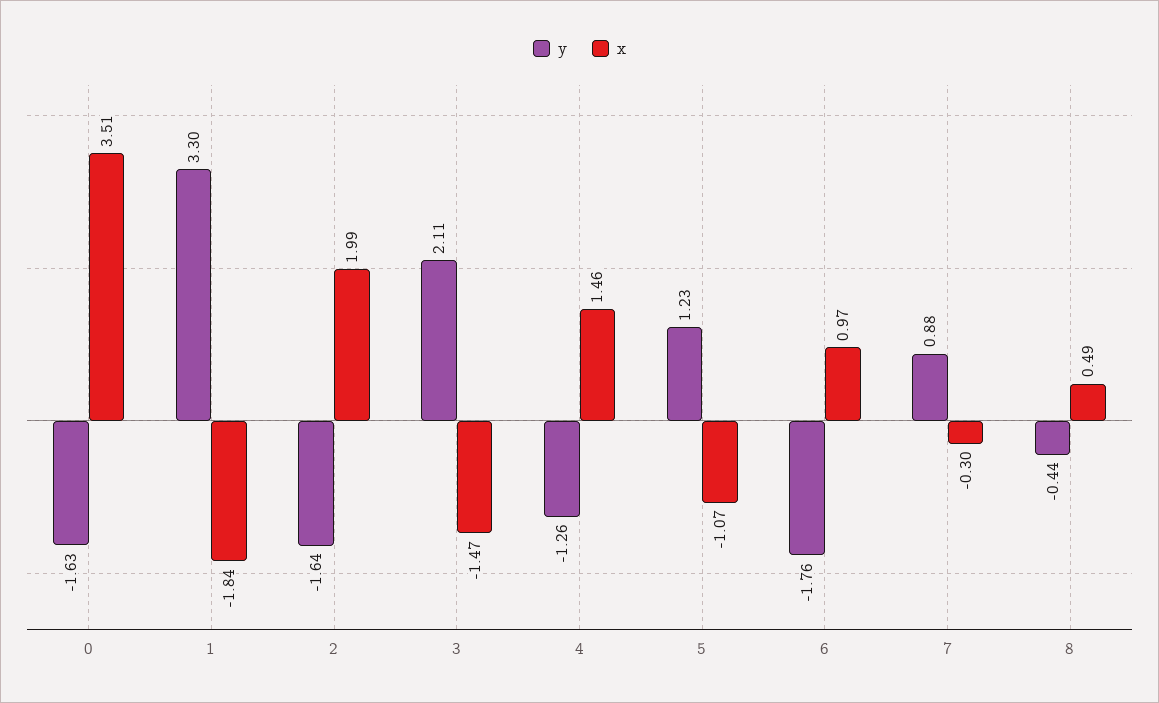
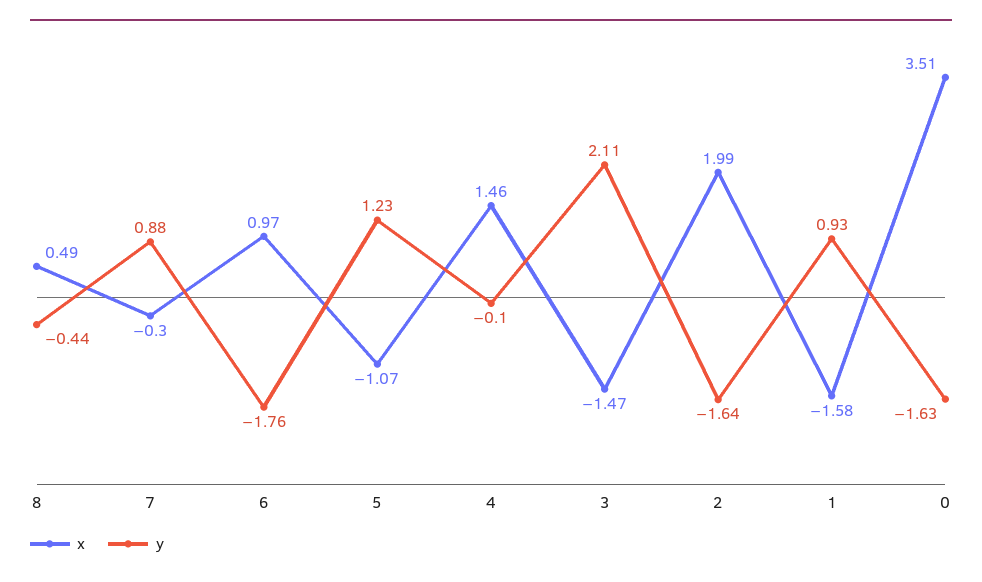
y, 1: 3.3 -> 0.93
x, 1: -1.84 -> -1.58
y, 4: -1.26 -> -0.1

